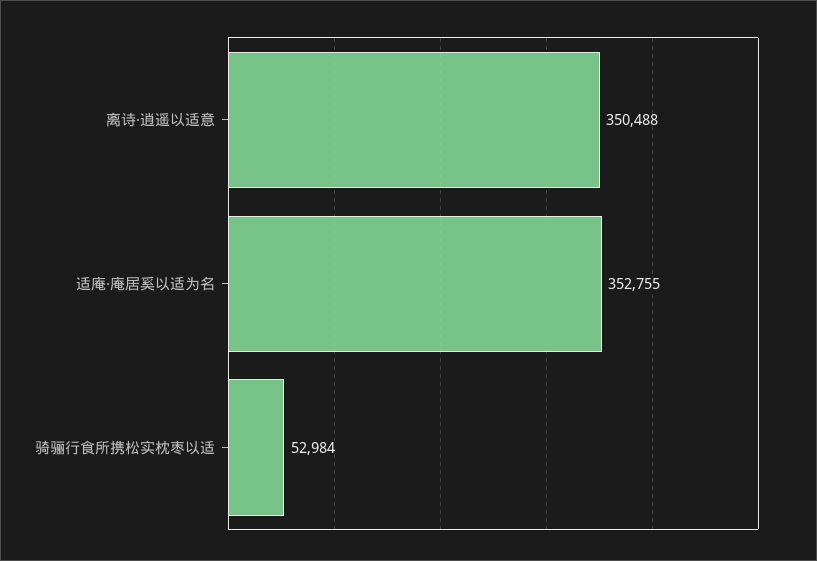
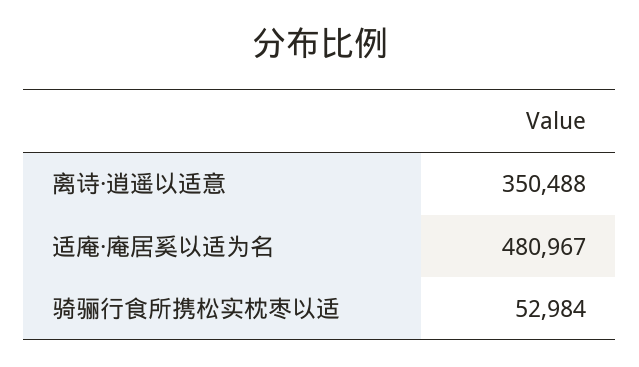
适庵·庵居奚以适为名: 352755 -> 480967

